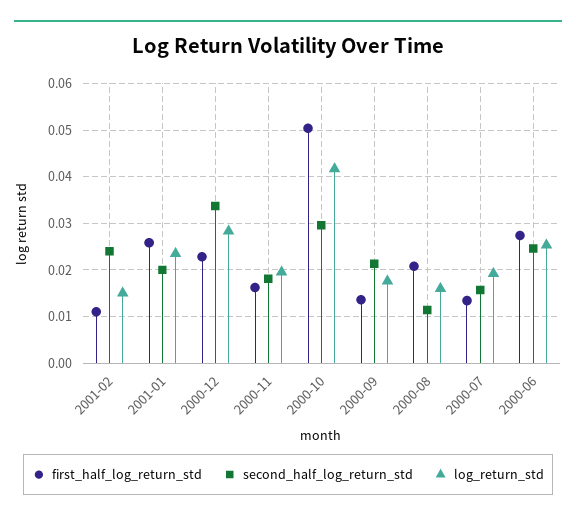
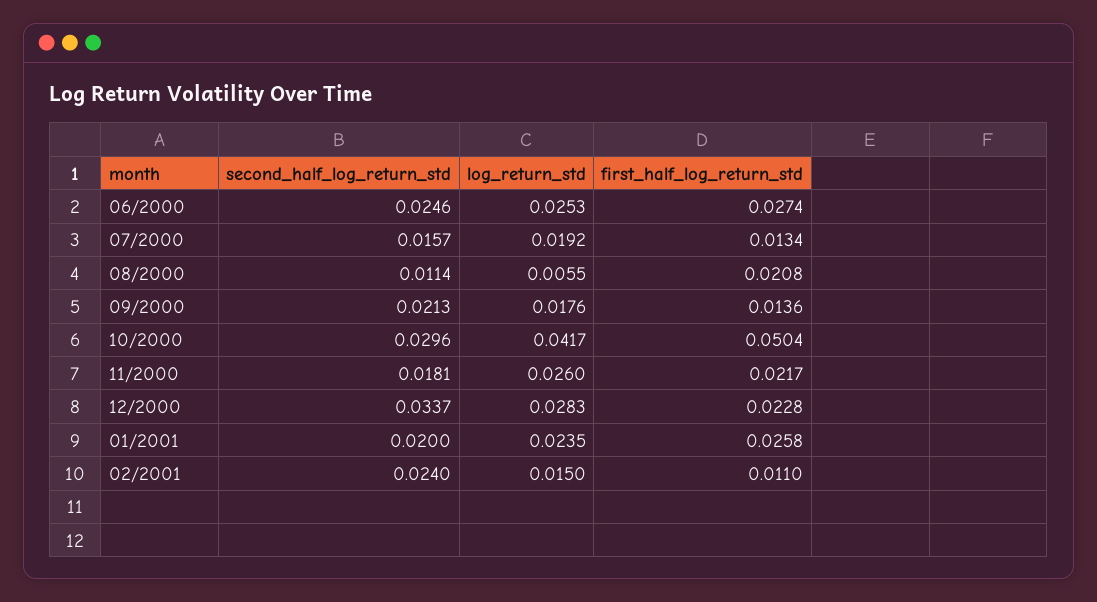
first_half_log_return_std, 2000-11: 0.016 -> 0.0217
log_return_std, 2000-11: 0.02 -> 0.026
log_return_std, 2000-08: 0.016 -> 0.0055

